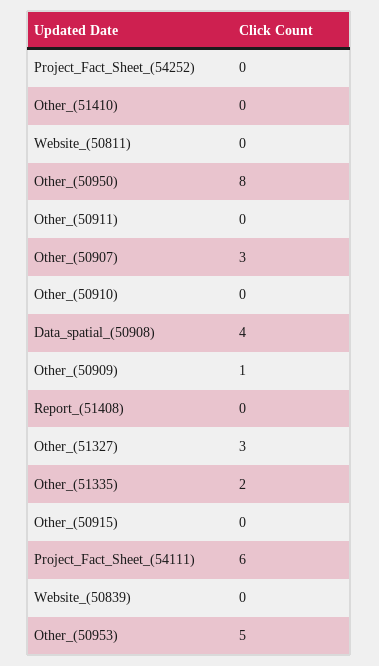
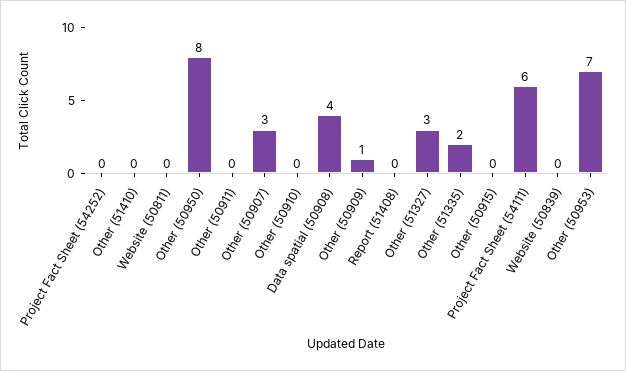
Other_(50953): 5 -> 7

